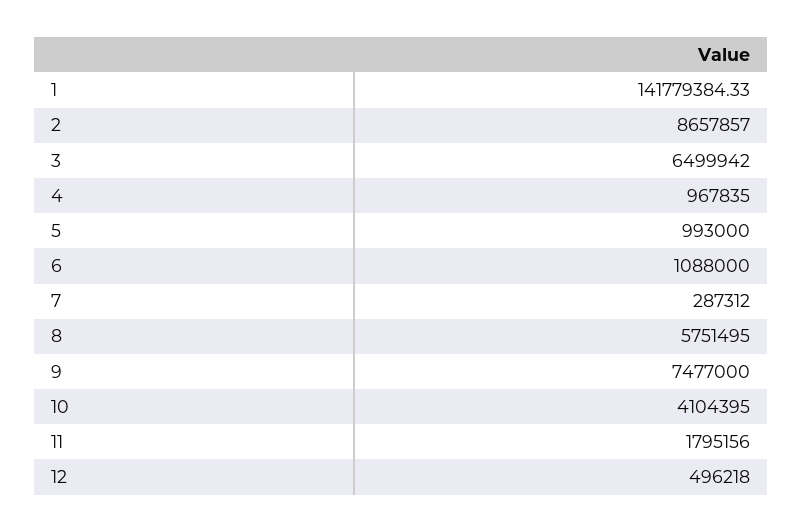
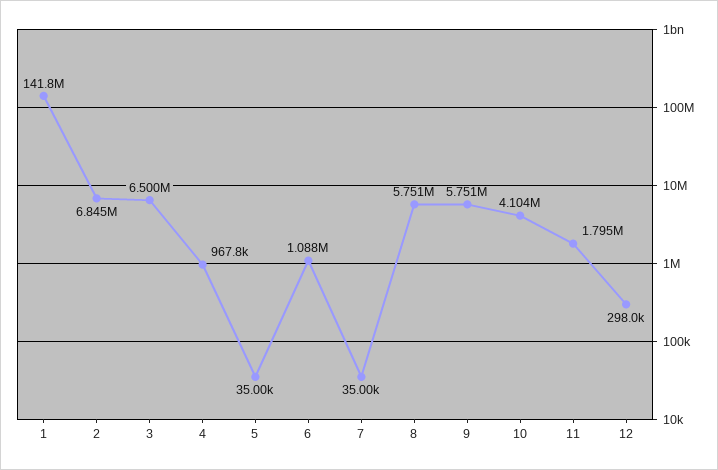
2: 8657857 -> 6845000
5: 993000 -> 35000
7: 287312 -> 35000
9: 7477000 -> 5751000
12: 496218 -> 298000

